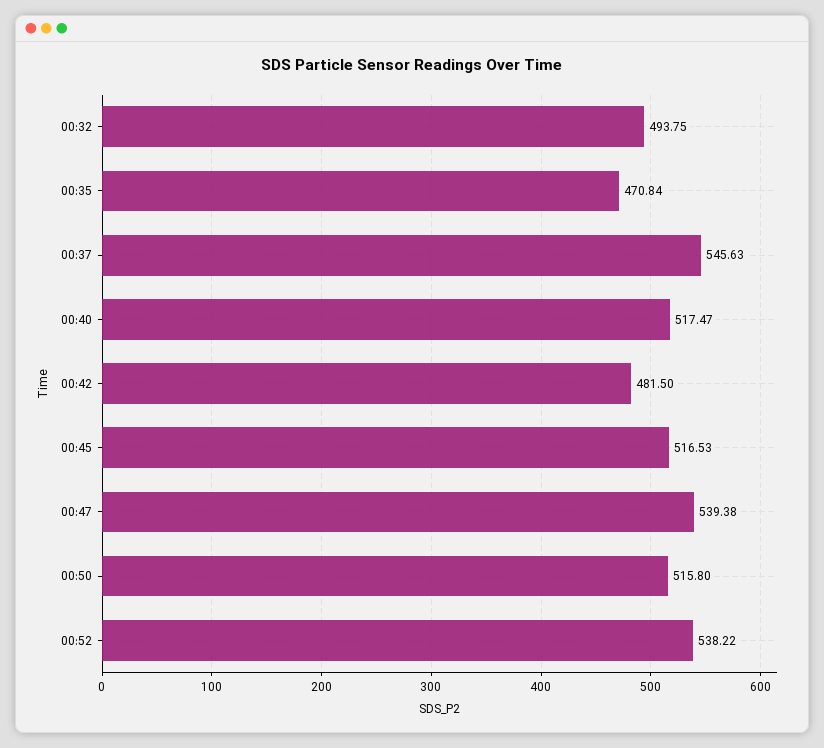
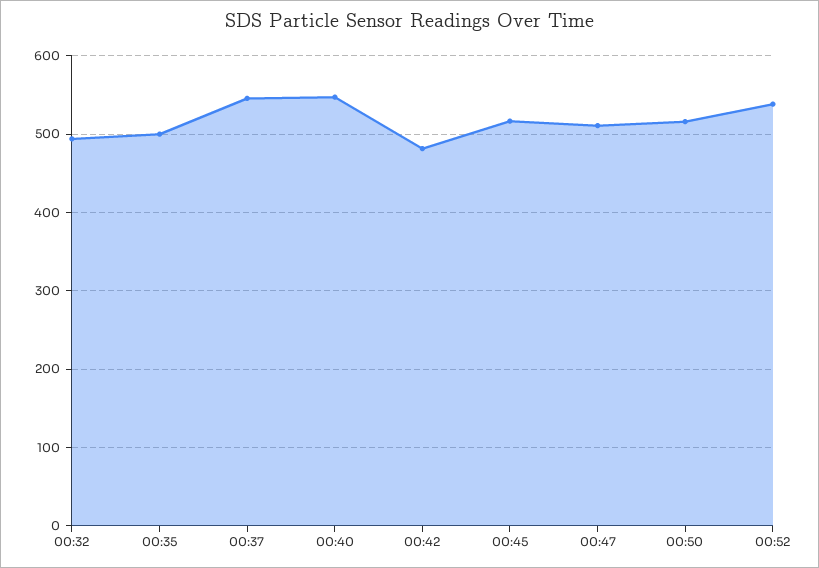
00:35: 470.84 -> 500
00:40: 517.47 -> 550
00:47: 539.38 -> 510

